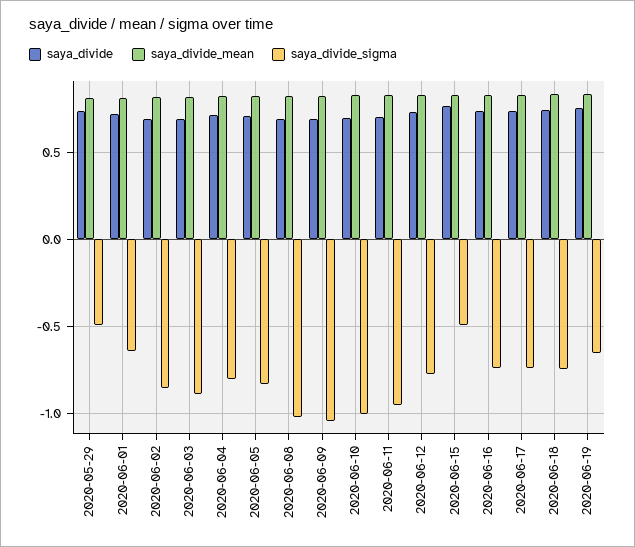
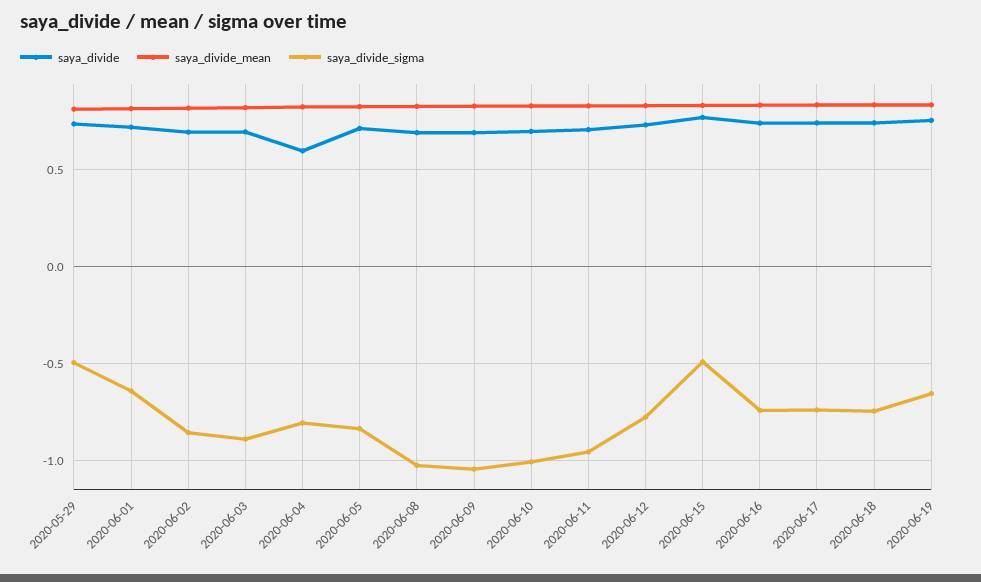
saya_divide, 2020-06-04: 0.7 -> 0.6

